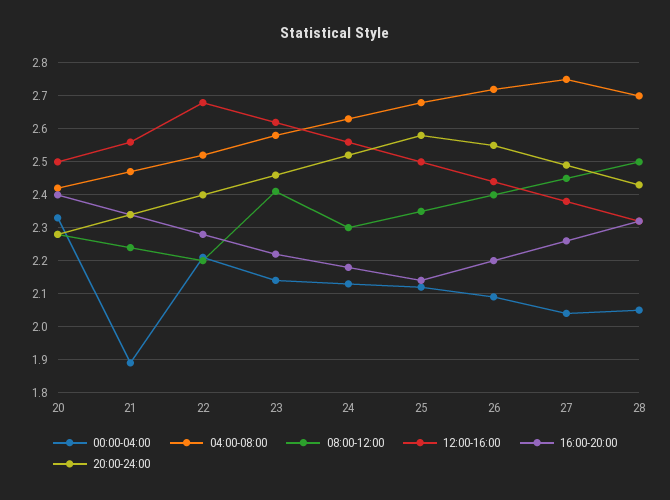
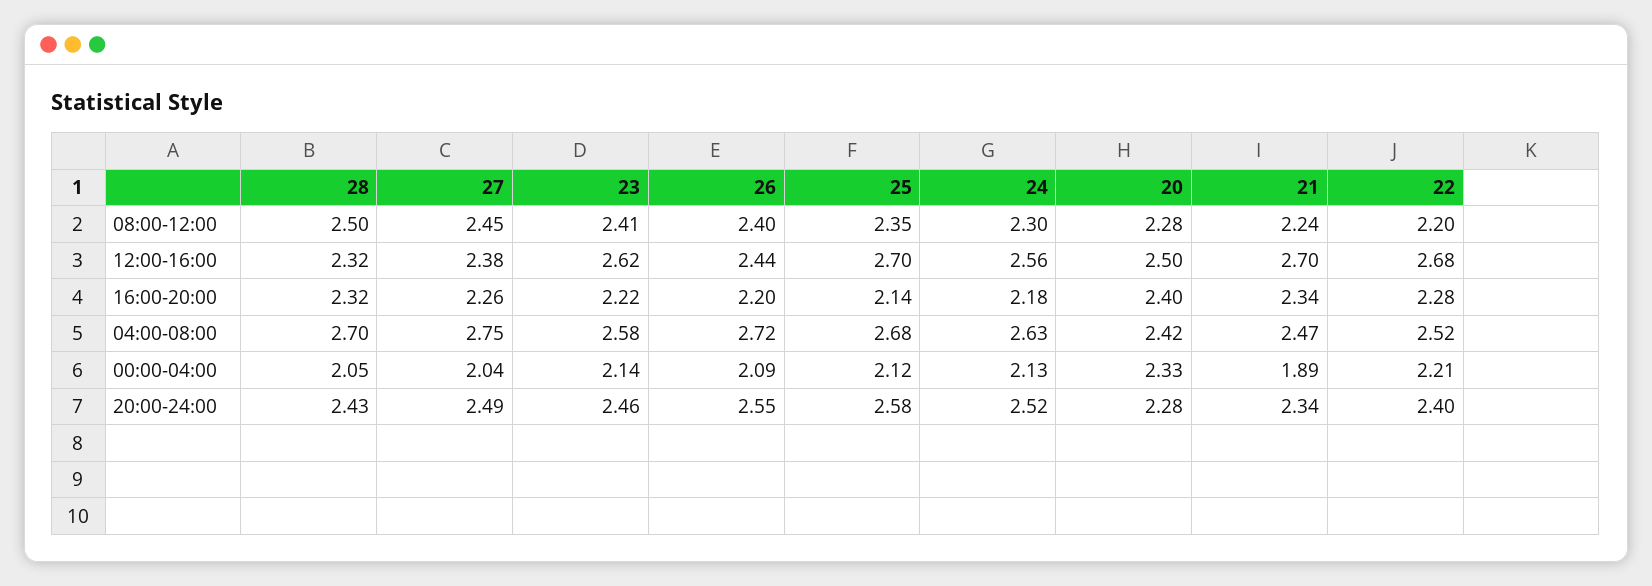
12:00-16:00, 21: 2.55 -> 2.7
12:00-16:00, 25: 2.5 -> 2.7

